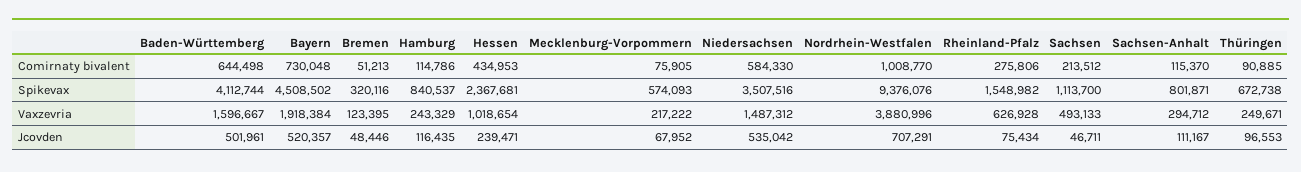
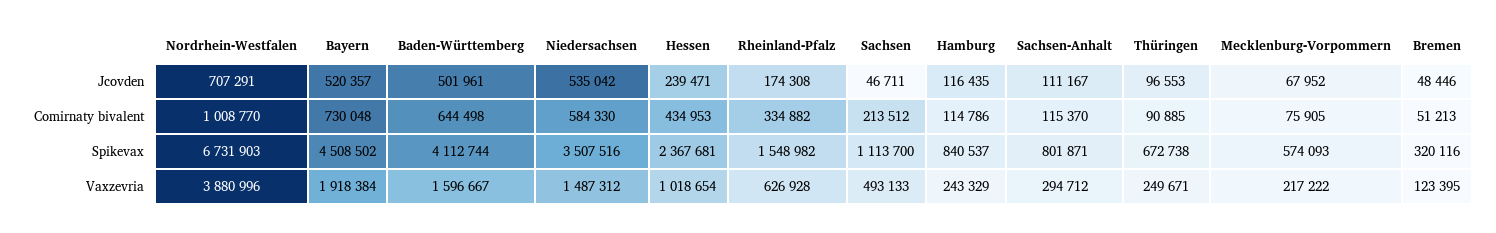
Rheinland-Pfalz, Comirnaty bivalent: 275806 -> 334882
Nordrhein-Westfalen, Spikevax: 9376076 -> 6731903
Rheinland-Pfalz, Jcovden: 75434 -> 174308

